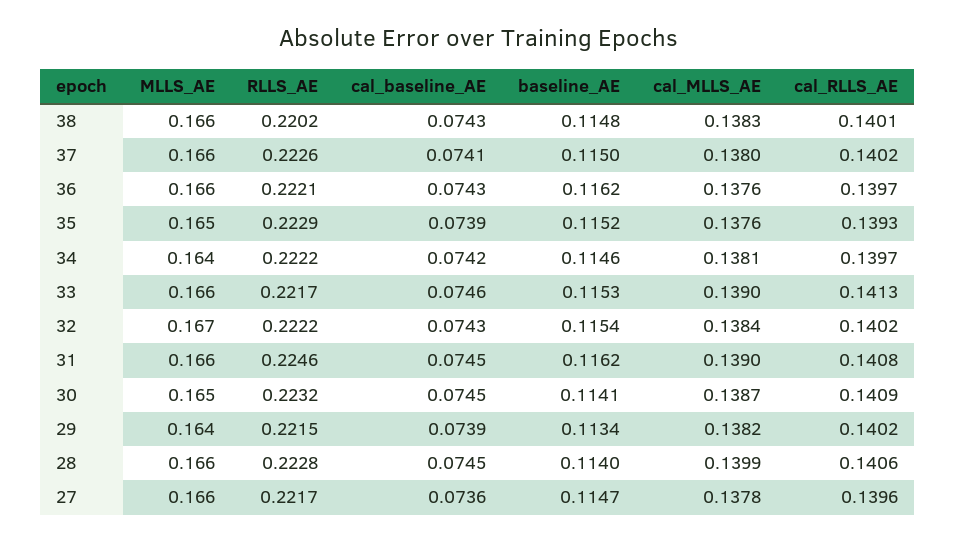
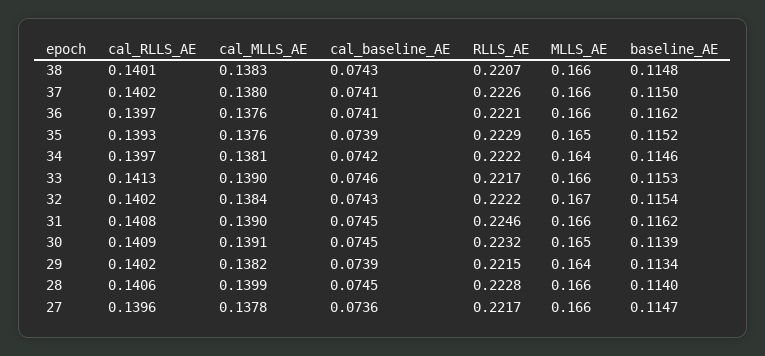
RLLS_AE, 38: 0.2202 -> 0.2207
cal_baseline_AE, 36: 0.0743 -> 0.0741
baseline_AE, 30: 0.1141 -> 0.1139
cal_MLLS_AE, 30: 0.1387 -> 0.1391

